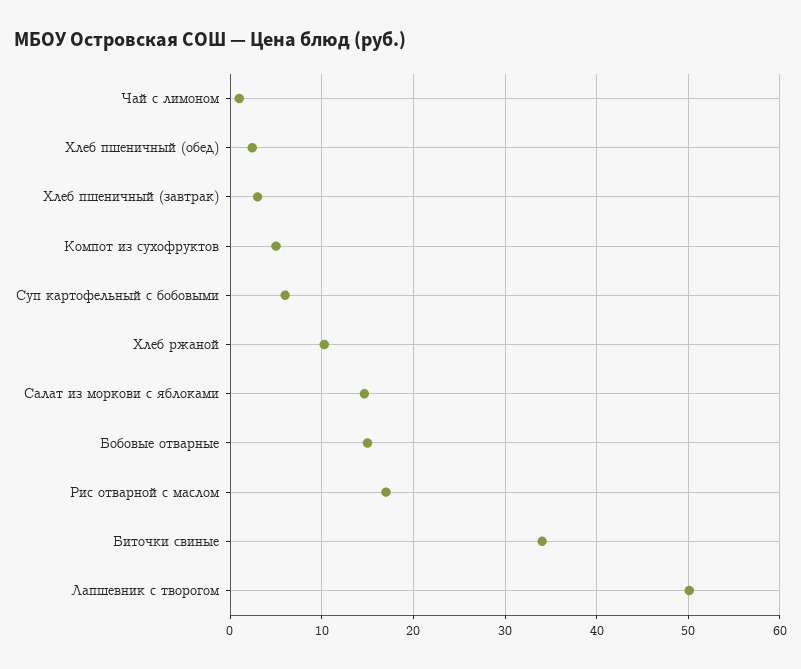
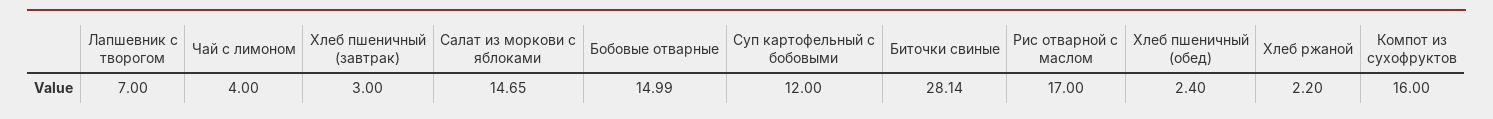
Чай с лимоном: 1 -> 4
Компот из сухофруктов: 5 -> 16
Суп картофельный с бобовыми: 6 -> 12
Хлеб ржаной: 10 -> 2.2
Биточки свиные: 34 -> 28.14
Лапшевник с творогом: 50 -> 7

